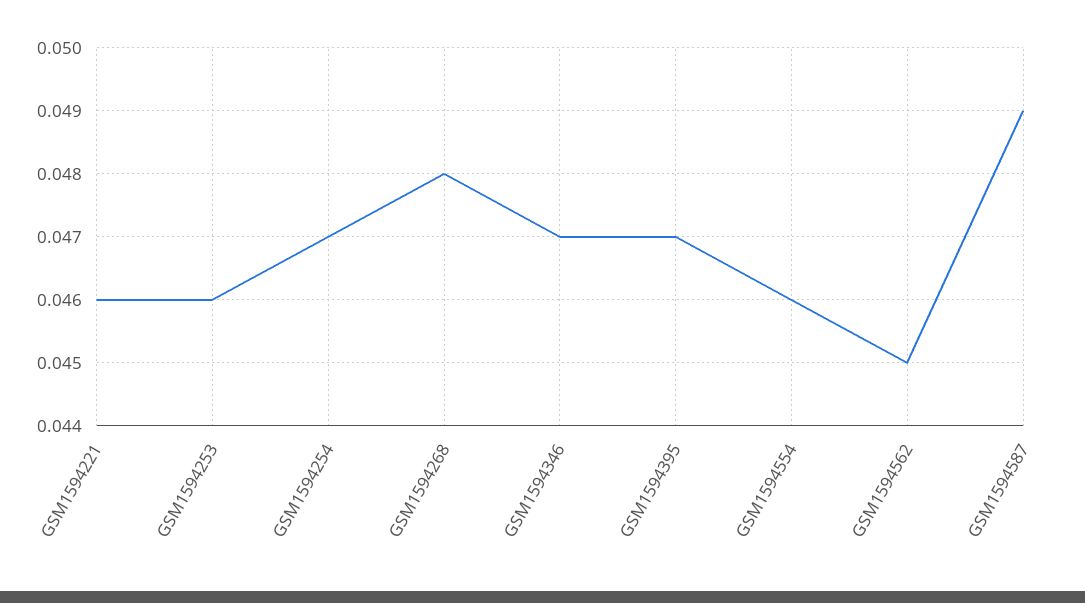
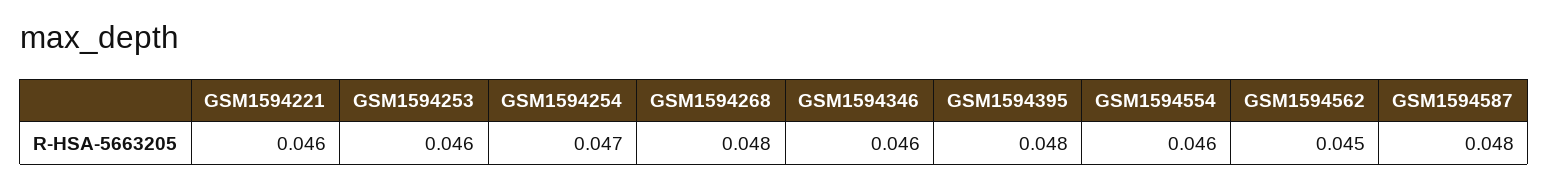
GSM1594346: 0.047 -> 0.046
GSM1594395: 0.047 -> 0.048
GSM1594587: 0.049 -> 0.048

